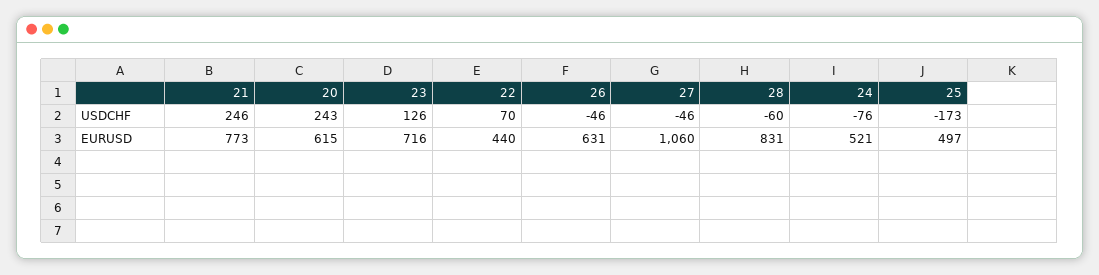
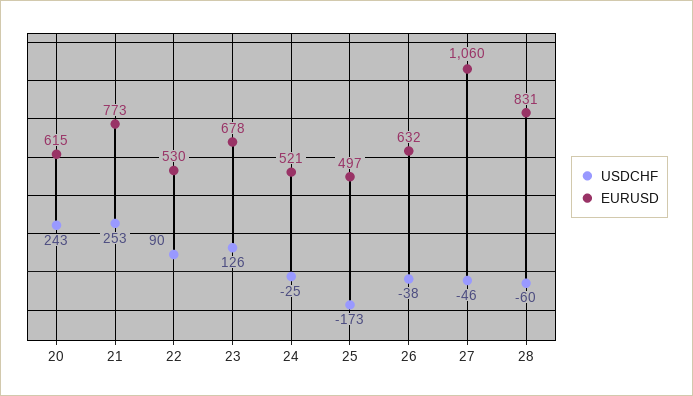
USDCHF, 21: 246 -> 253
USDCHF, 22: 70 -> 90
USDCHF, 26: -46 -> -38
USDCHF, 24: -76 -> -25
EURUSD, 23: 716 -> 678
EURUSD, 22: 440 -> 530
EURUSD, 26: 631 -> 632

